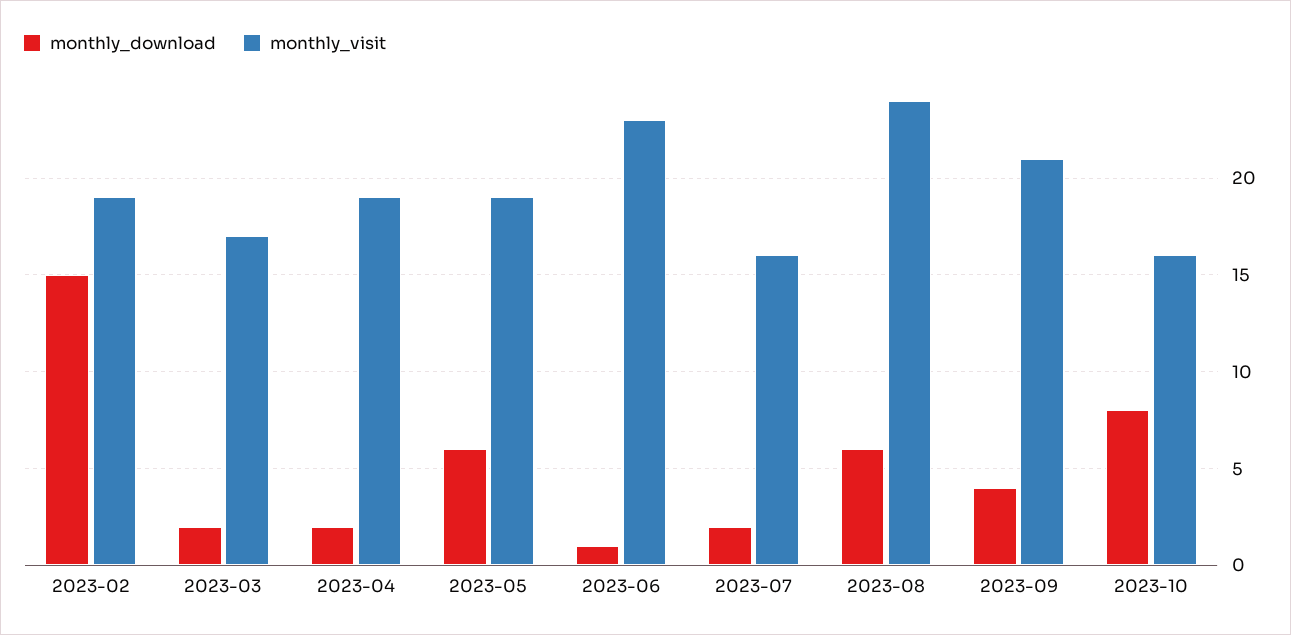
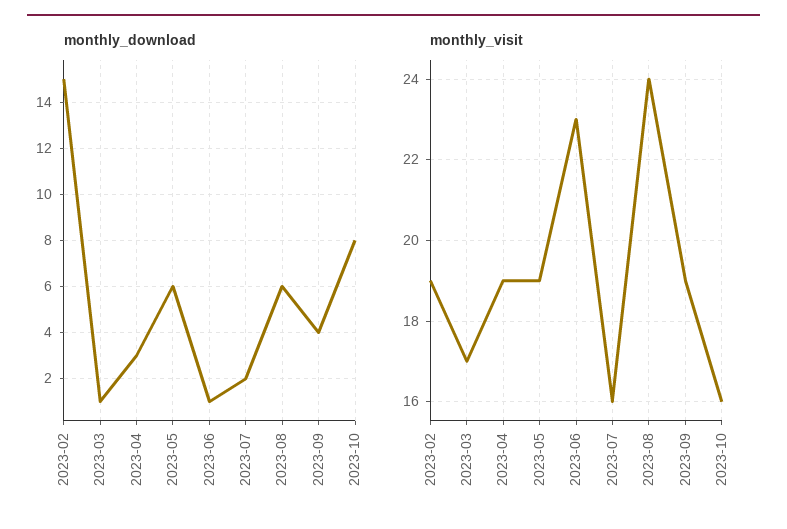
monthly_download, 2023-03: 2 -> 1
monthly_download, 2023-04: 2 -> 3
monthly_visit, 2023-09: 21 -> 19

